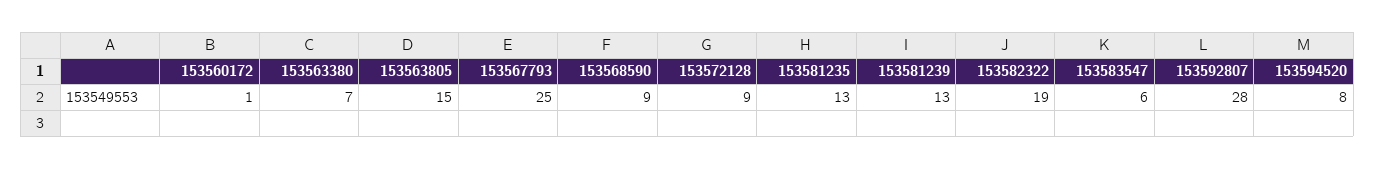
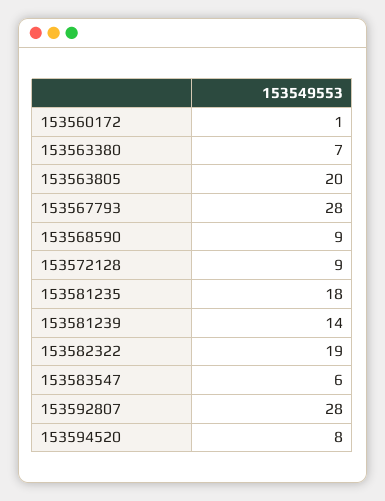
153563805: 15 -> 20
153567793: 25 -> 28
153581235: 13 -> 18
153581239: 13 -> 14

